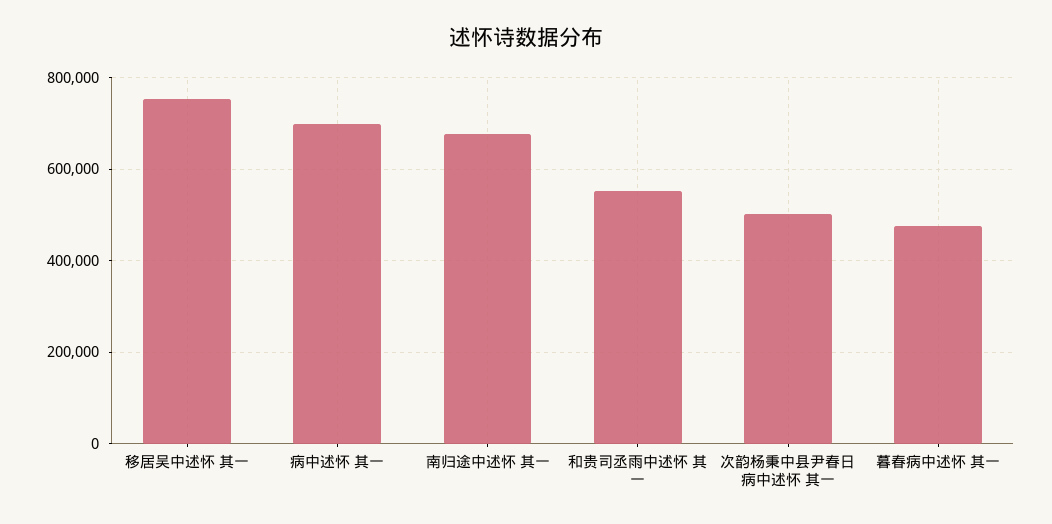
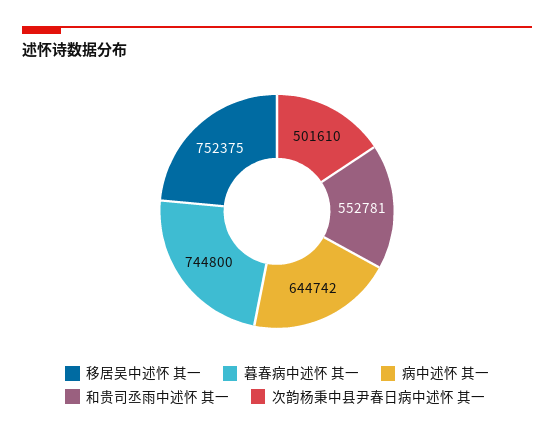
病中述怀 其一: 700000 -> 644742
南归途中述怀 其一: 680000 -> none
暮春病中述怀 其一: 480000 -> 744800

